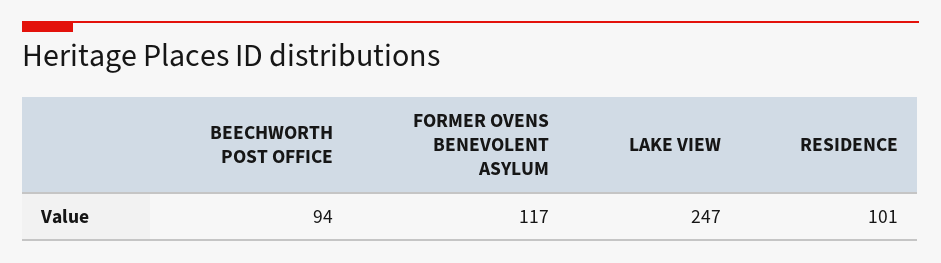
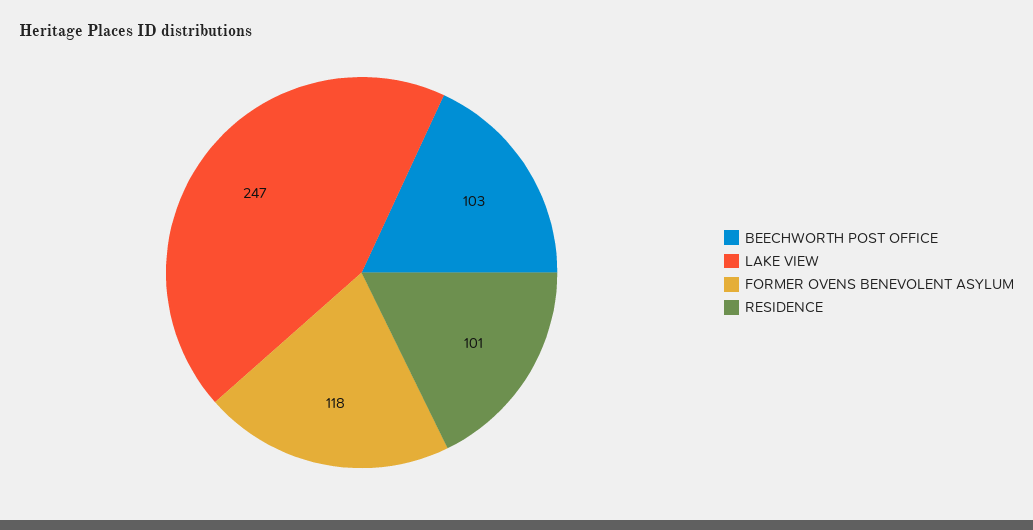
BEECHWORTH POST OFFICE: 94 -> 103
FORMER OVENS BENEVOLENT ASYLUM: 117 -> 118

